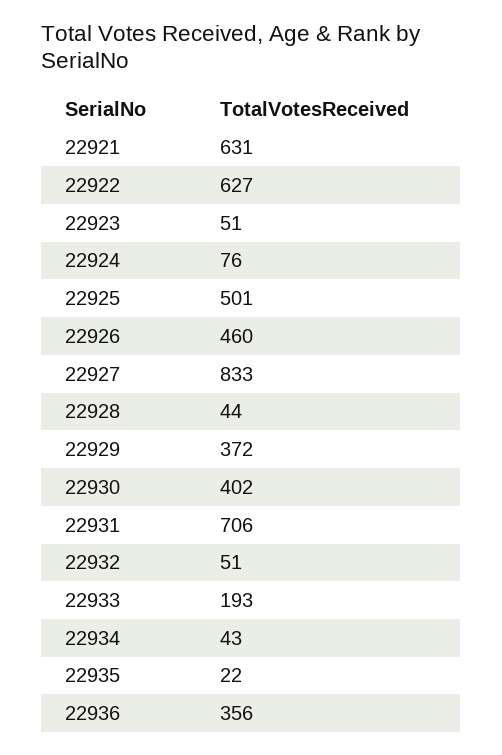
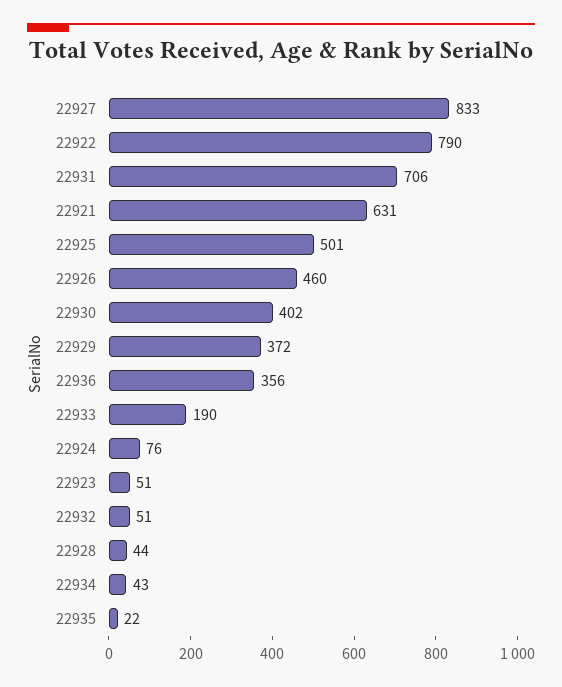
22922: 627 -> 790
22933: 193 -> 190

